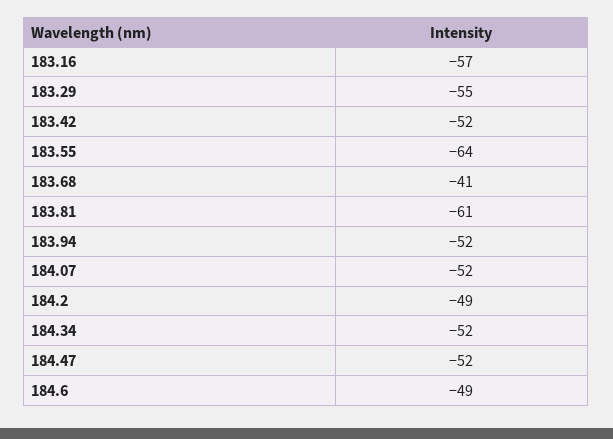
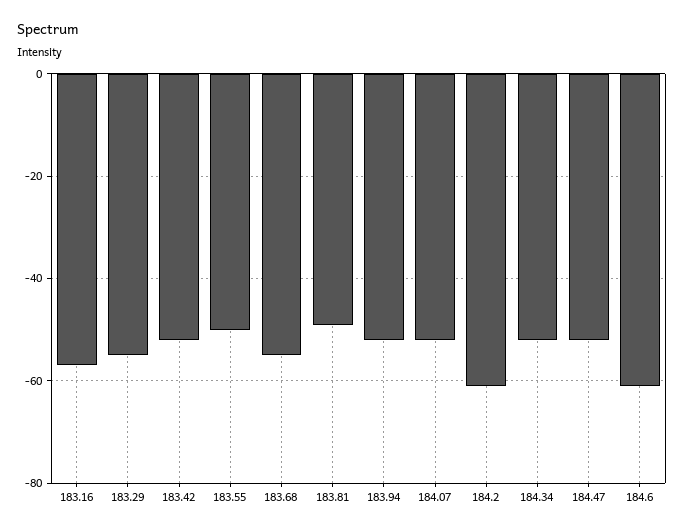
183.55: -64 -> -50
183.68: -41 -> -55
183.81: -61 -> -50
184.2: -49 -> -60
184.6: -49 -> -60

